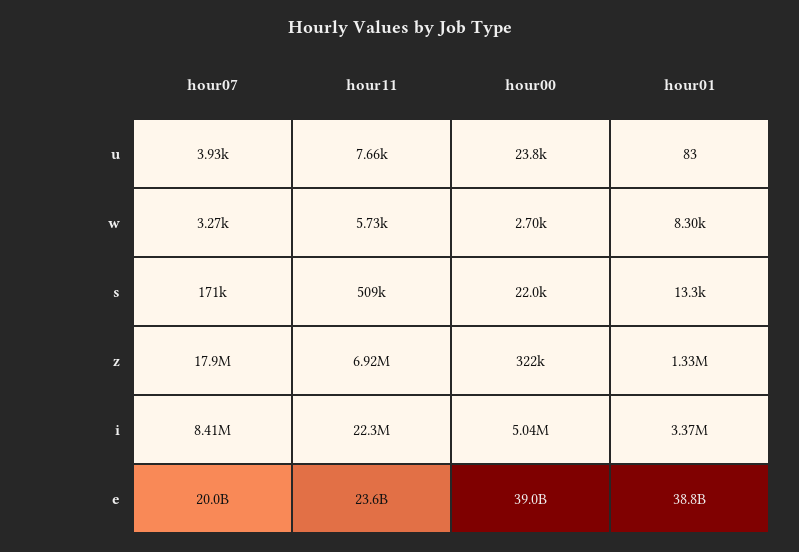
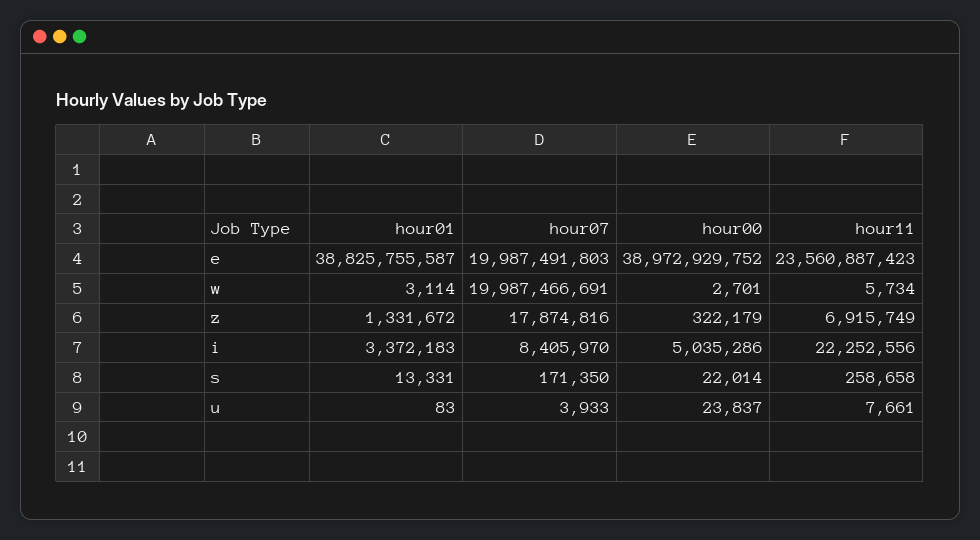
hour07, w: 3270 -> 19987466691
hour01, w: 8300 -> 3114
hour11, s: 509000 -> 258658

